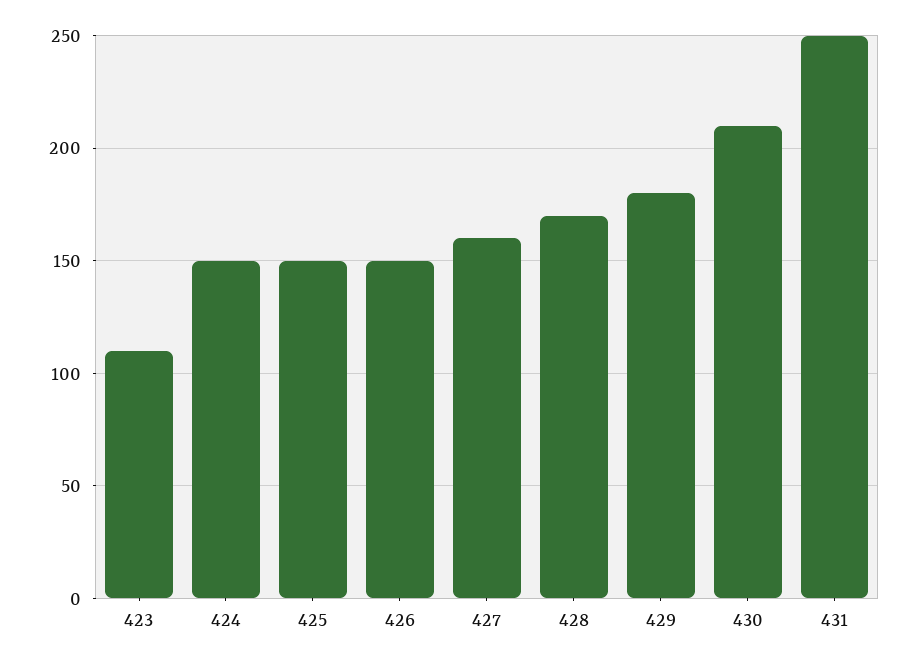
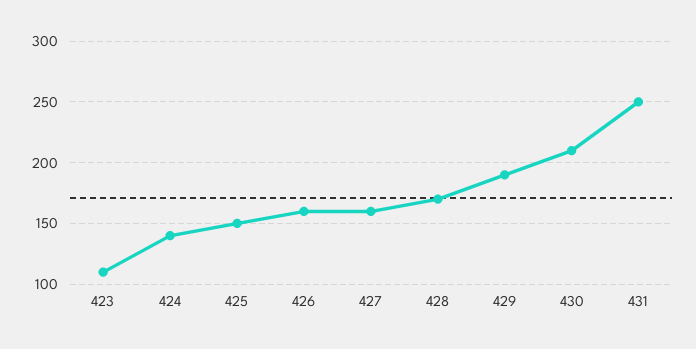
424: 150 -> 140
426: 150 -> 160
429: 180 -> 190

